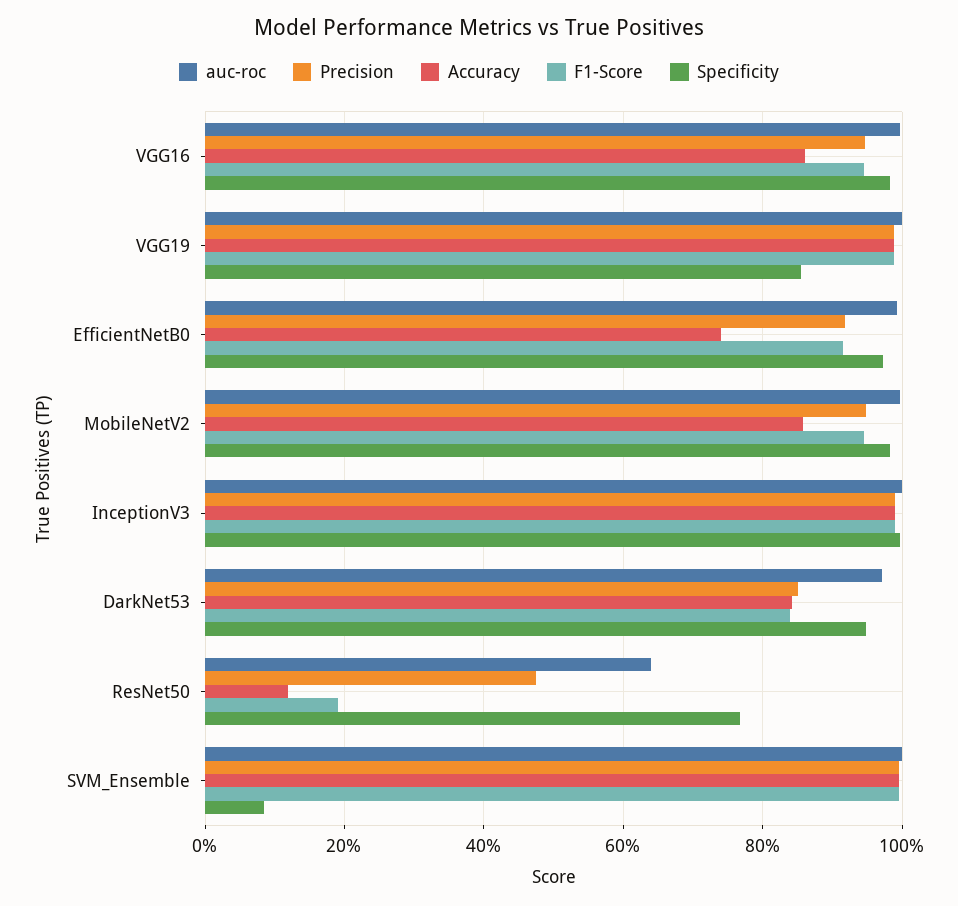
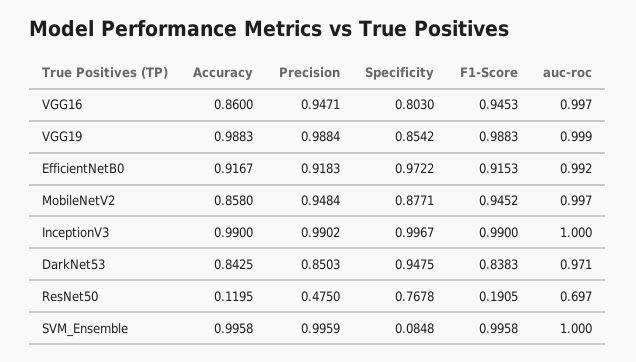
Specificity, VGG16: 0.98 -> 0.803
Accuracy, EfficientNetB0: 0.74 -> 0.9167
Specificity, MobileNetV2: 0.98 -> 0.8771
auc-roc, ResNet50: 0.64 -> 0.697

